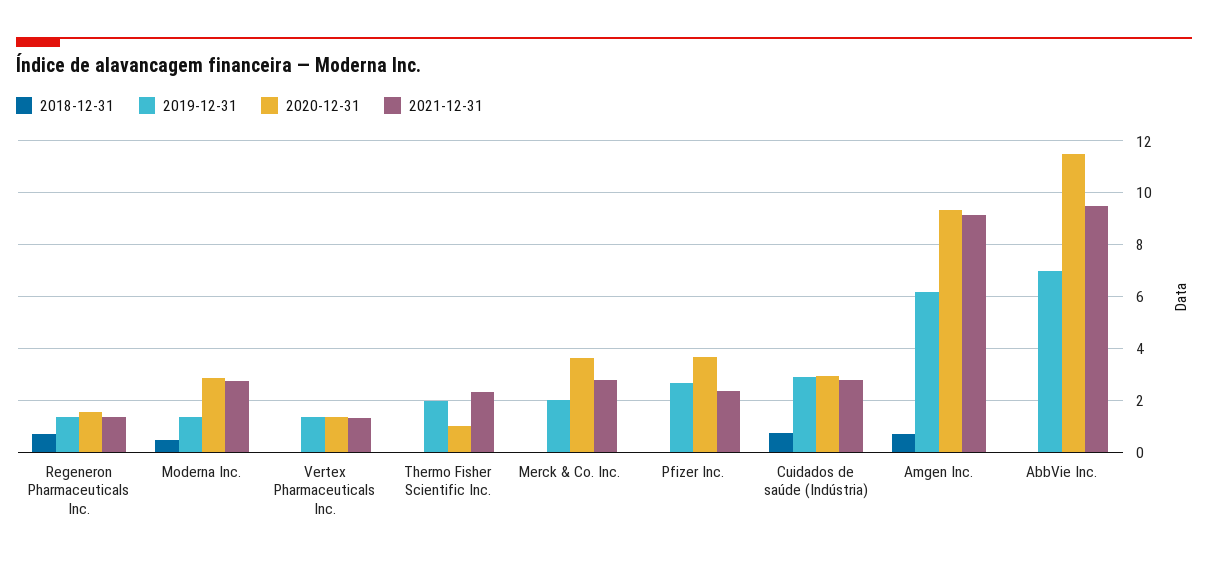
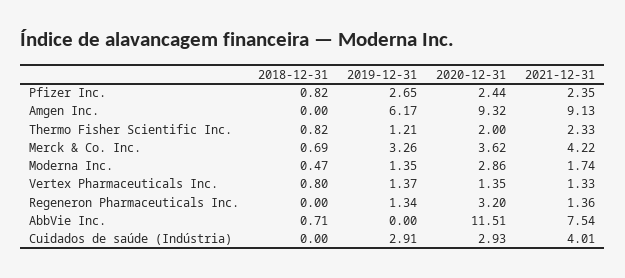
2018-12-31, Regeneron Pharmaceuticals Inc.: 0.75 -> 0
2020-12-31, Regeneron Pharmaceuticals Inc.: 1.5 -> 3.2
2021-12-31, Moderna Inc.: 2.75 -> 1.74
2018-12-31, Vertex Pharmaceuticals Inc.: 0 -> 0.8
2018-12-31, Thermo Fisher Scientific Inc.: 0 -> 0.82
2019-12-31, Thermo Fisher Scientific Inc.: 2 -> 1.21
2020-12-31, Thermo Fisher Scientific Inc.: 1 -> 2
2018-12-31, Merck & Co. Inc.: 0 -> 0.69
2019-12-31, Merck & Co. Inc.: 2 -> 3.26
2021-12-31, Merck & Co. Inc.: 2.75 -> 4.22
2018-12-31, Pfizer Inc.: 0 -> 0.82
2020-12-31, Pfizer Inc.: 3.75 -> 2.44
2018-12-31, Cuidados de saúde (Indústria): 0.75 -> 0
2021-12-31, Cuidados de saúde (Indústria): 2.75 -> 4.01
2018-12-31, Amgen Inc.: 0.75 -> 0
2018-12-31, AbbVie Inc.: 0 -> 0.71
2019-12-31, AbbVie Inc.: 7 -> 0
2021-12-31, AbbVie Inc.: 9.5 -> 7.54

